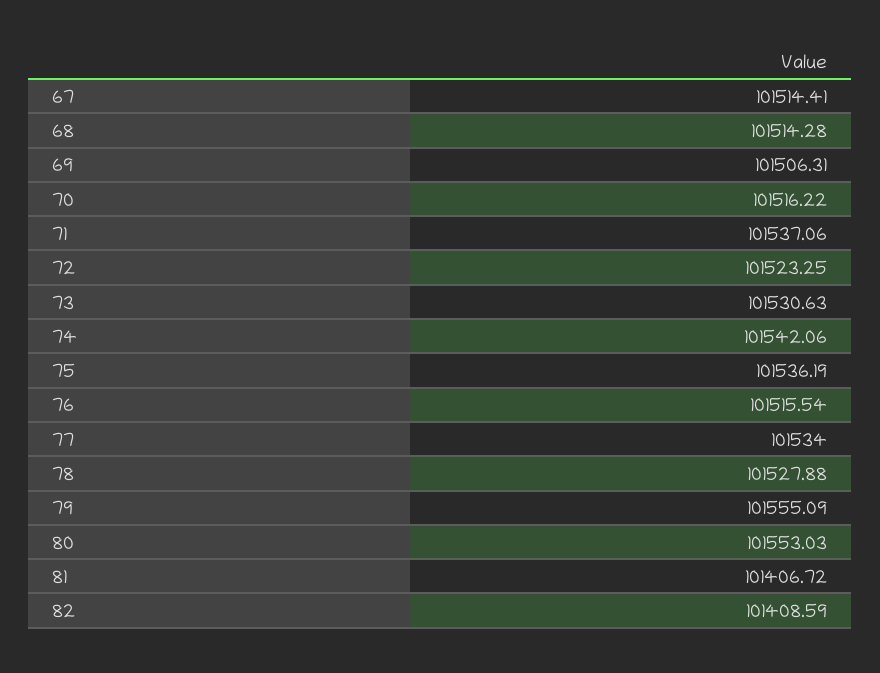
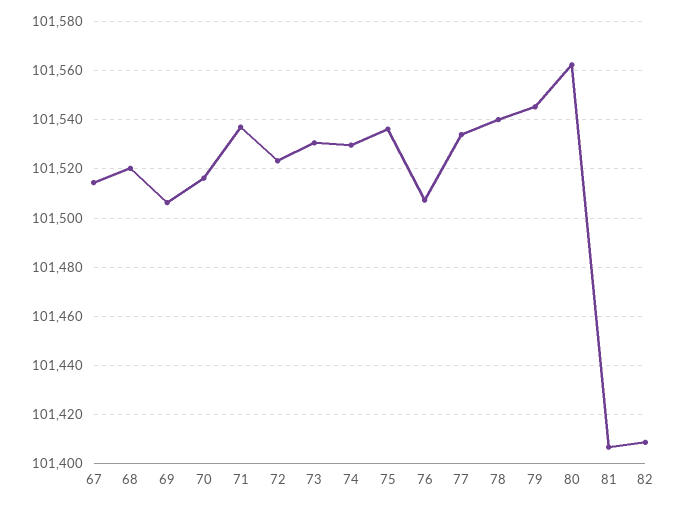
68: 101514.28 -> 101520
74: 101542.06 -> 101530
76: 101515.54 -> 101507.5
78: 101527.88 -> 101540
79: 101555.09 -> 101545
80: 101553.03 -> 101562.5

